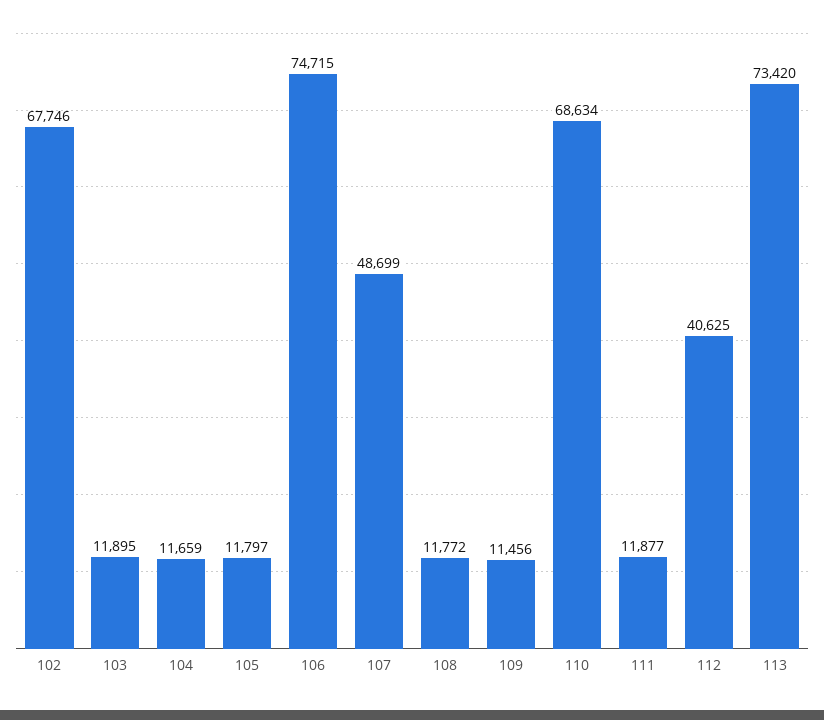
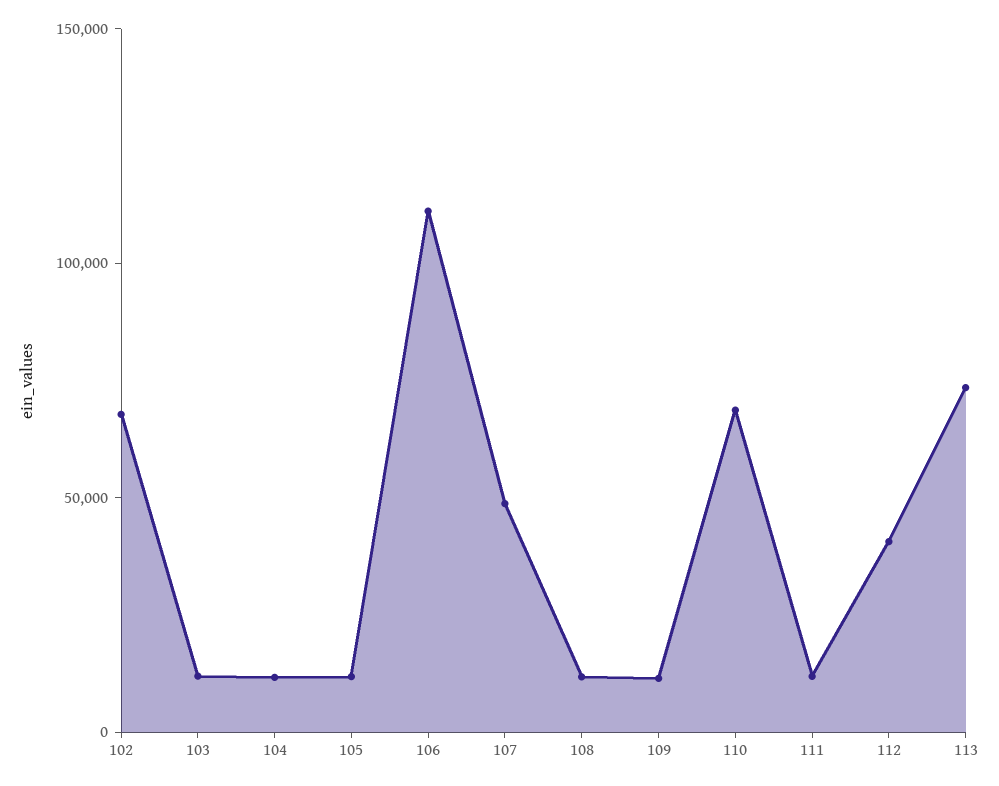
106: 74715 -> 110000

